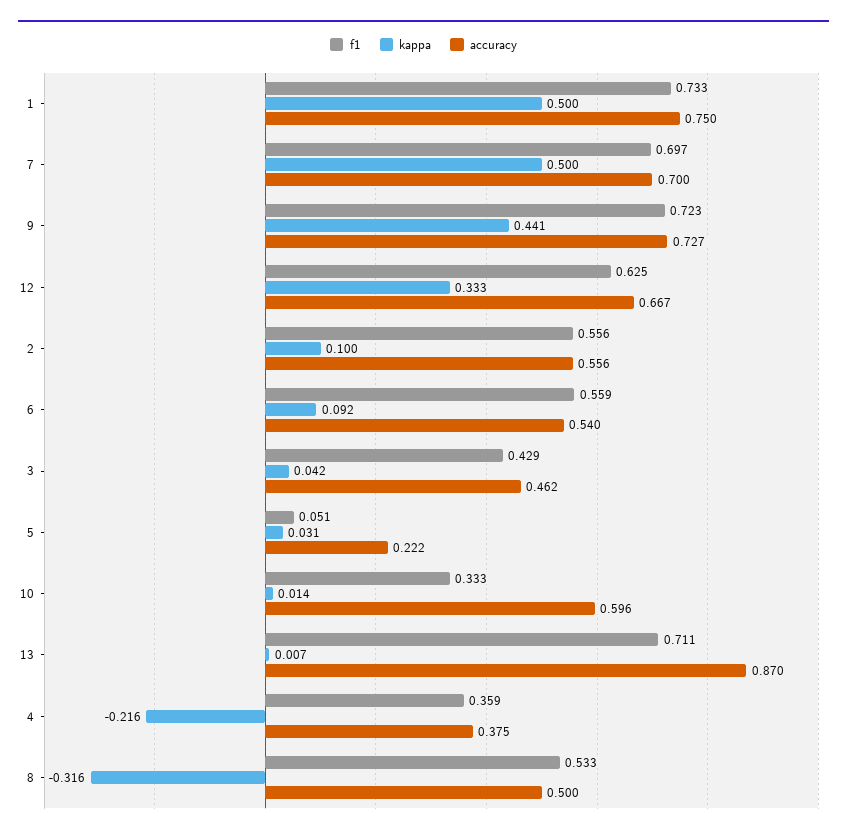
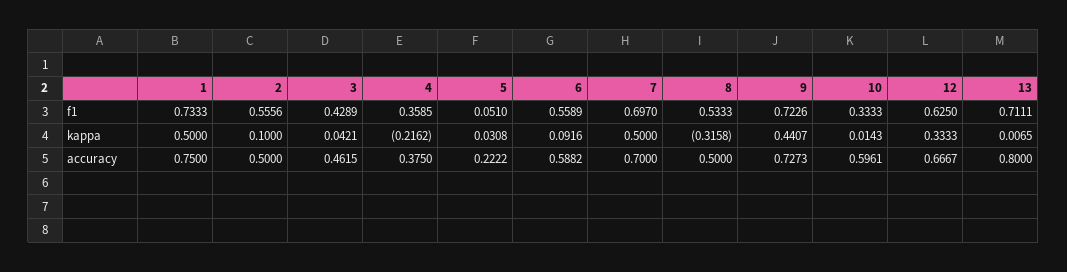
accuracy, 2: 0.556 -> 0.5
accuracy, 6: 0.54 -> 0.5882
accuracy, 13: 0.87 -> 0.8

